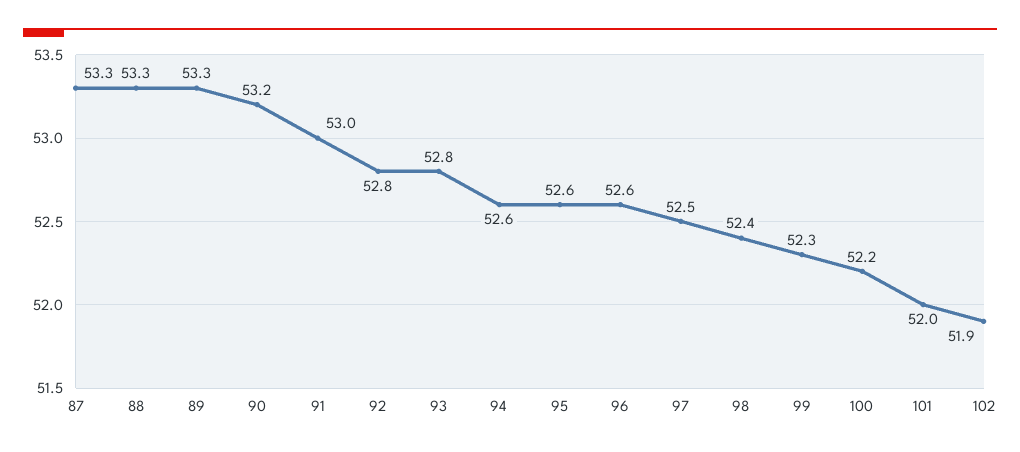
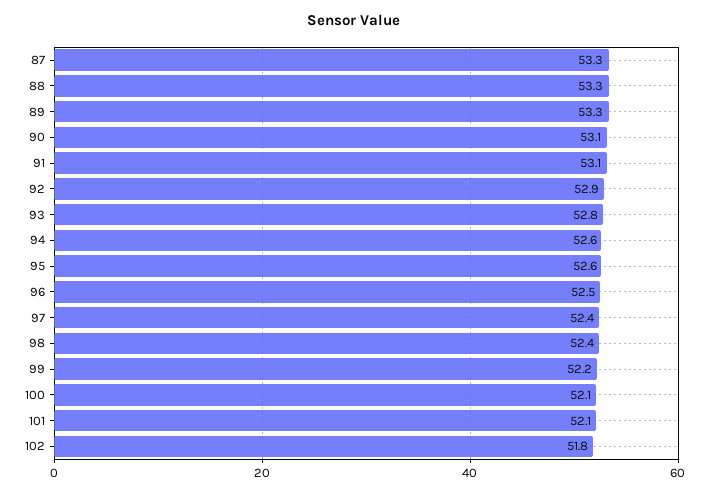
90: 53.2 -> 53.1
91: 53 -> 53.1
92: 52.8 -> 52.9
96: 52.6 -> 52.5
97: 52.5 -> 52.4
99: 52.3 -> 52.2
100: 52.2 -> 52.1
101: 52 -> 52.1
102: 51.9 -> 51.8

